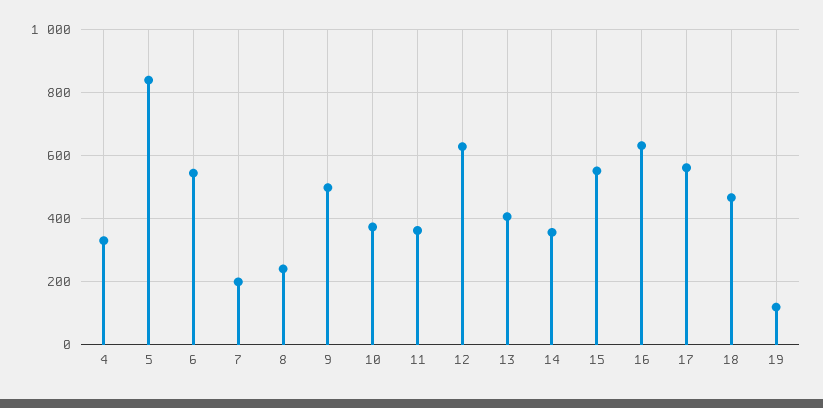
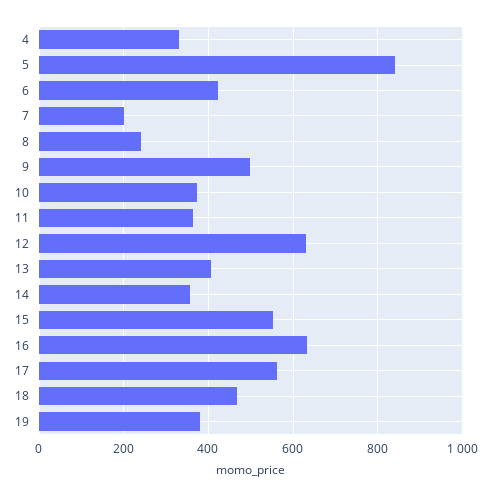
6: 540 -> 420
19: 120 -> 380

